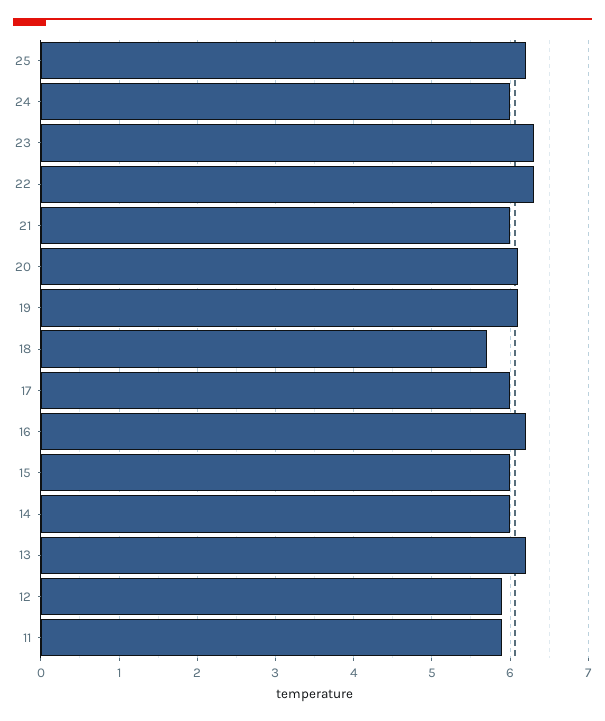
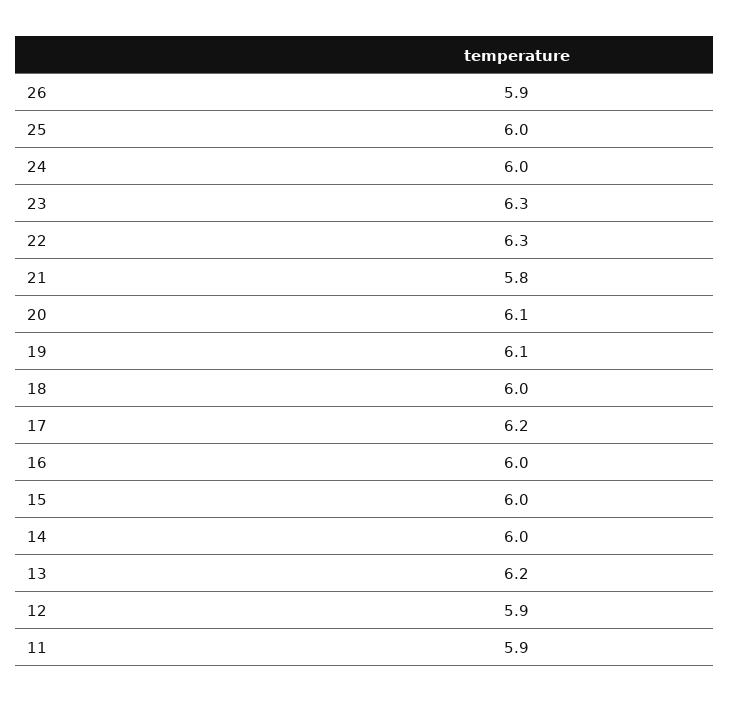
25: 6.2 -> 6
21: 6 -> 5.8
18: 5.7 -> 6
17: 6 -> 6.2
16: 6.2 -> 6
26: none -> 5.9

